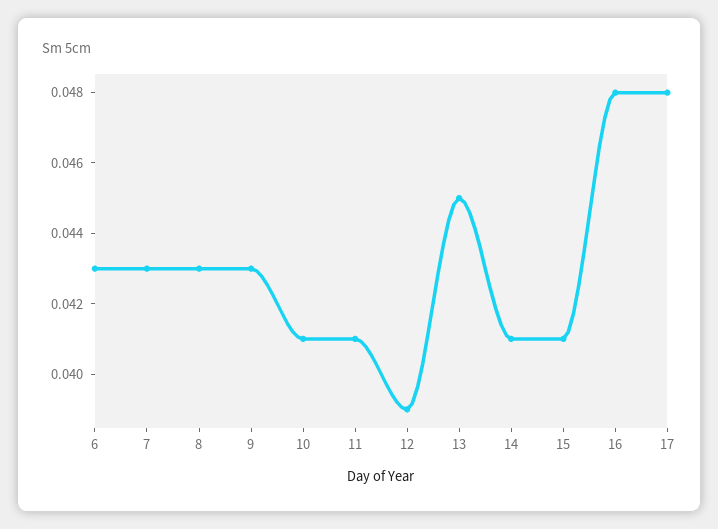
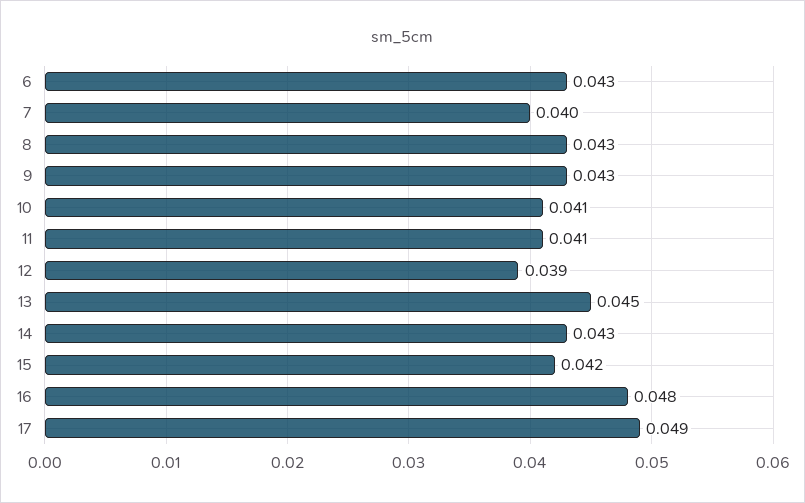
7: 0.043 -> 0.04
14: 0.041 -> 0.043
15: 0.041 -> 0.042
17: 0.048 -> 0.049

